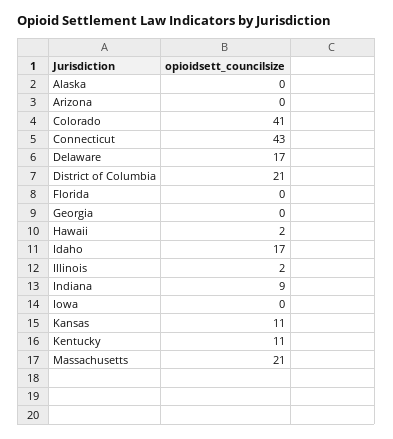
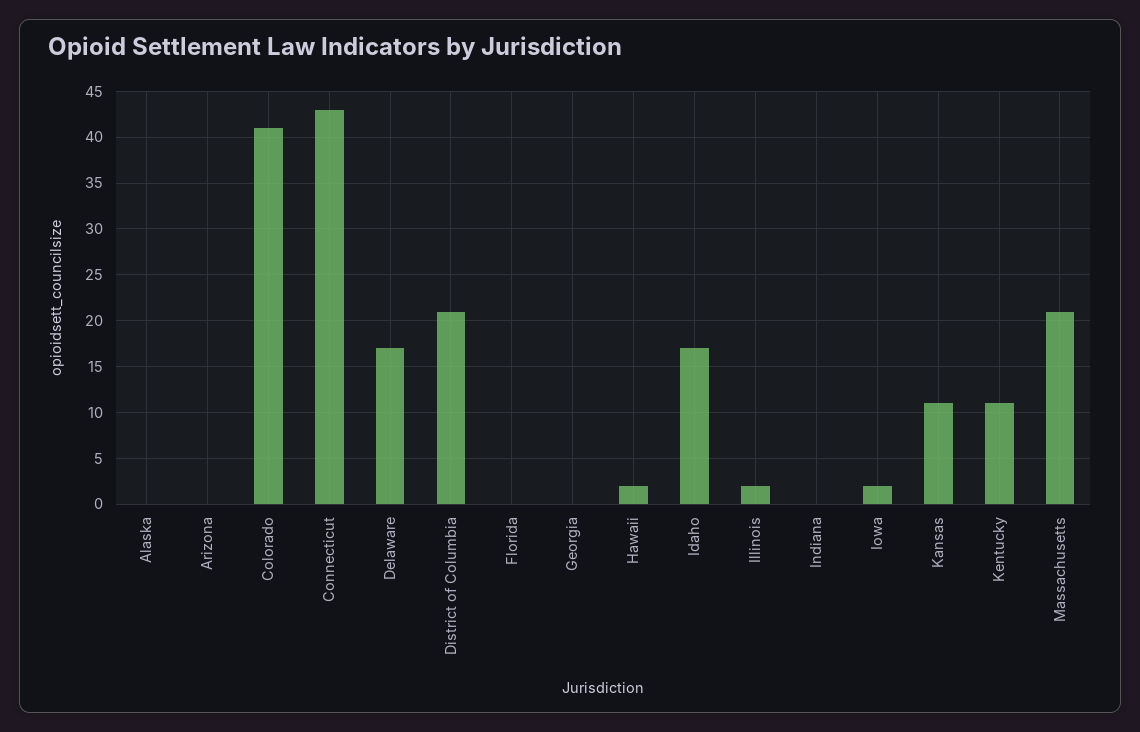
Indiana: 9 -> 0
Iowa: 0 -> 2

